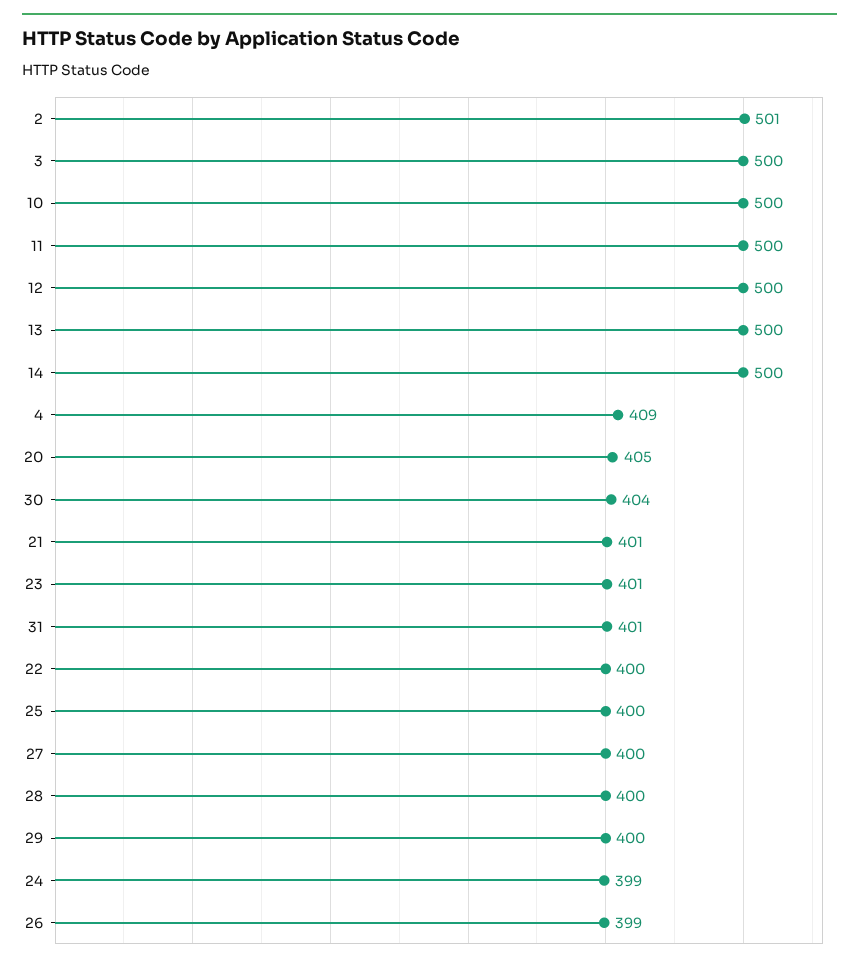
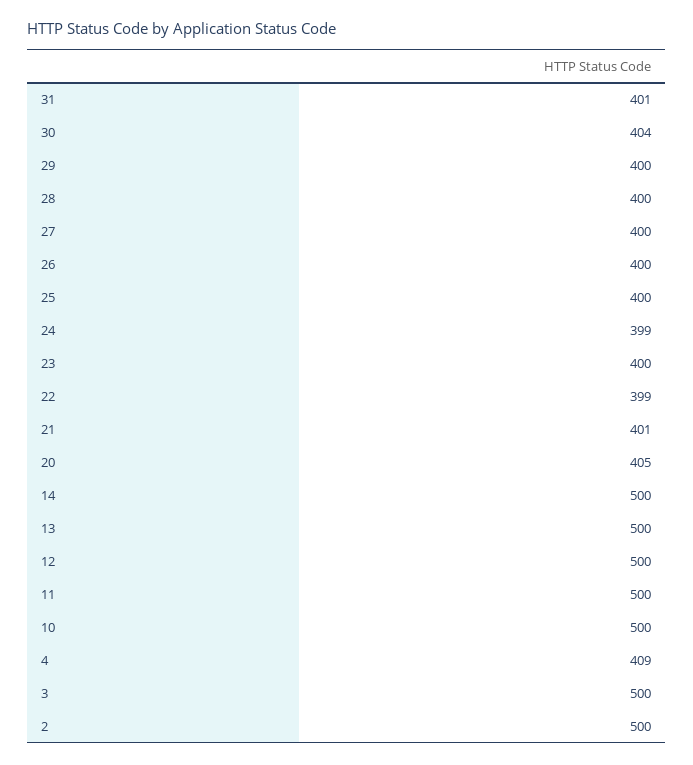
2: 501 -> 500
23: 401 -> 400
22: 400 -> 399
26: 399 -> 400

